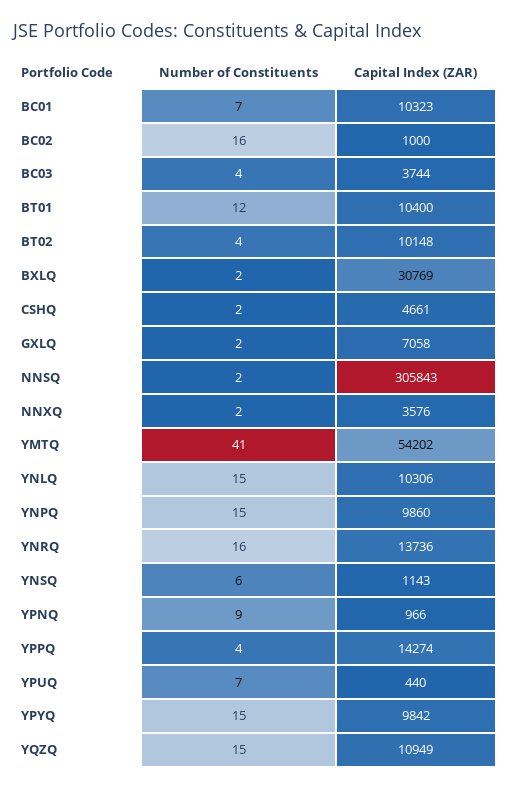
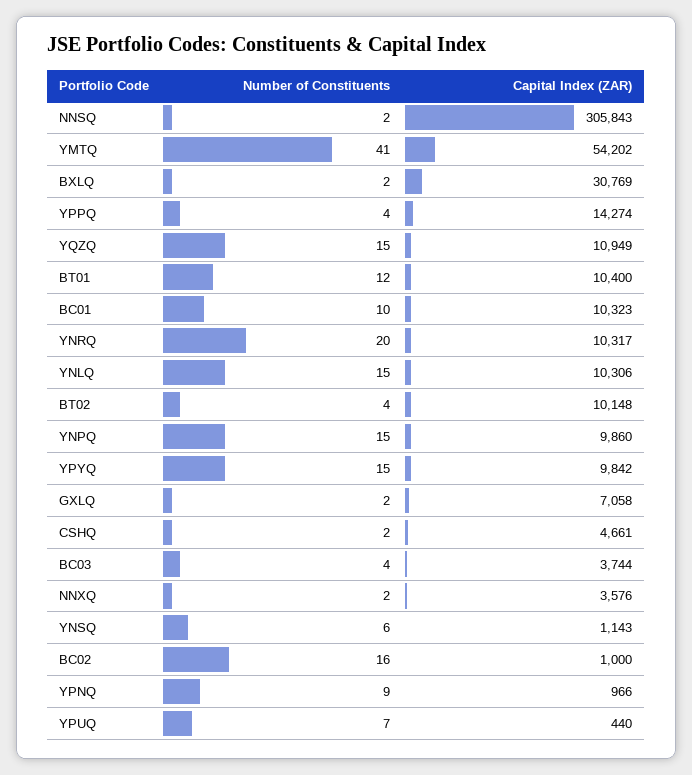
Number of Constituents, BC01: 7 -> 10
Number of Constituents, YNRQ: 16 -> 20
Capital Index (ZAR), YNRQ: 13736 -> 10317

